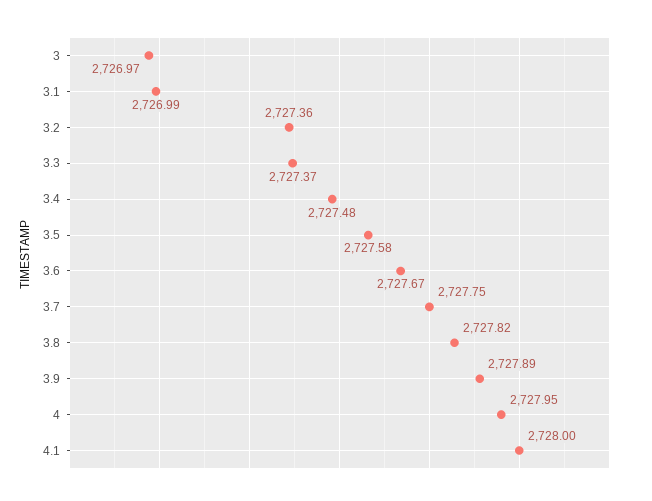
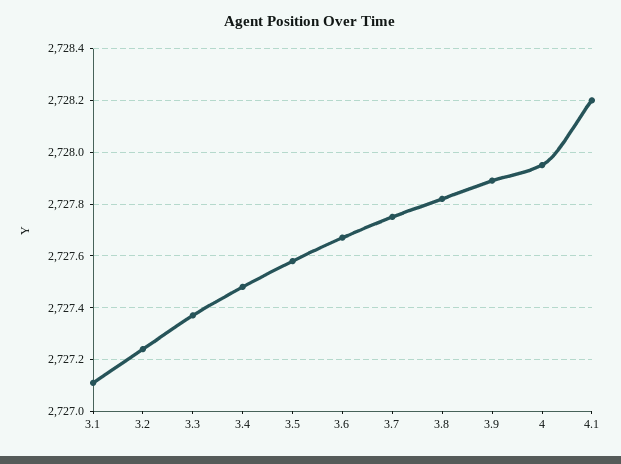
3: 2726.97 -> none
3.1: 2726.99 -> 2727.1
3.2: 2727.36 -> 2727.25
4.1: 2728 -> 2728.2

